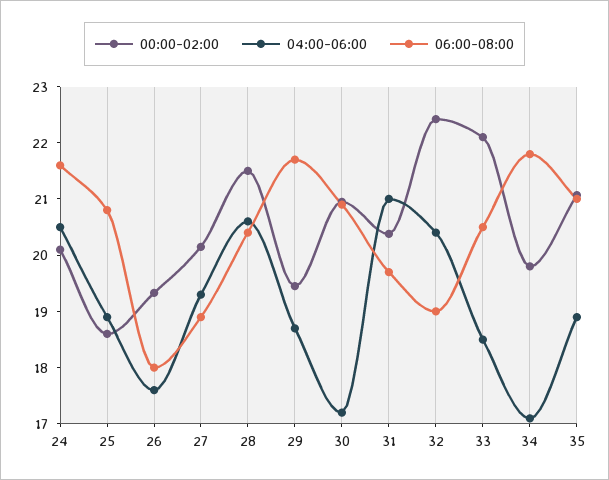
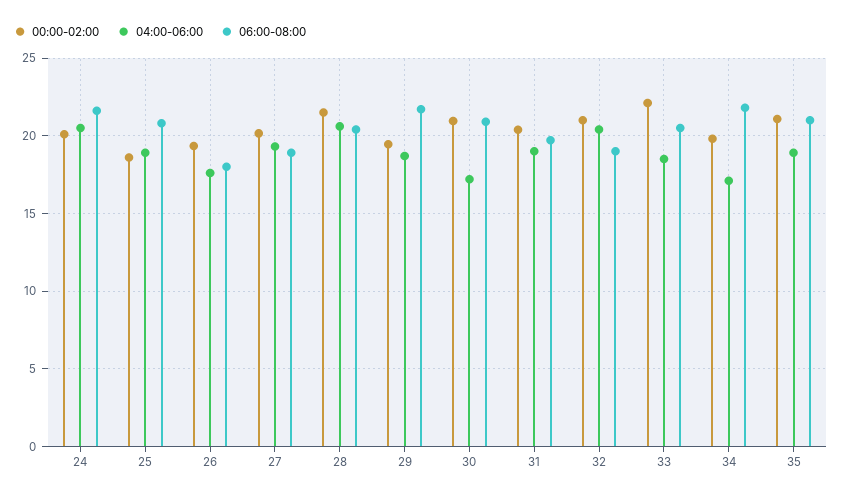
04:00-06:00, 31: 21 -> 19
00:00-02:00, 32: 22.4 -> 21

